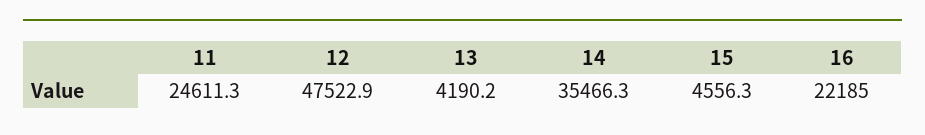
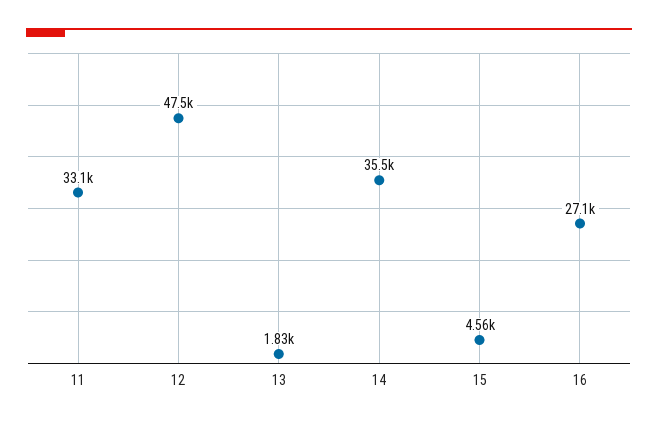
11: 24611.3 -> 33100
13: 4190.2 -> 1830
16: 22185 -> 27100

